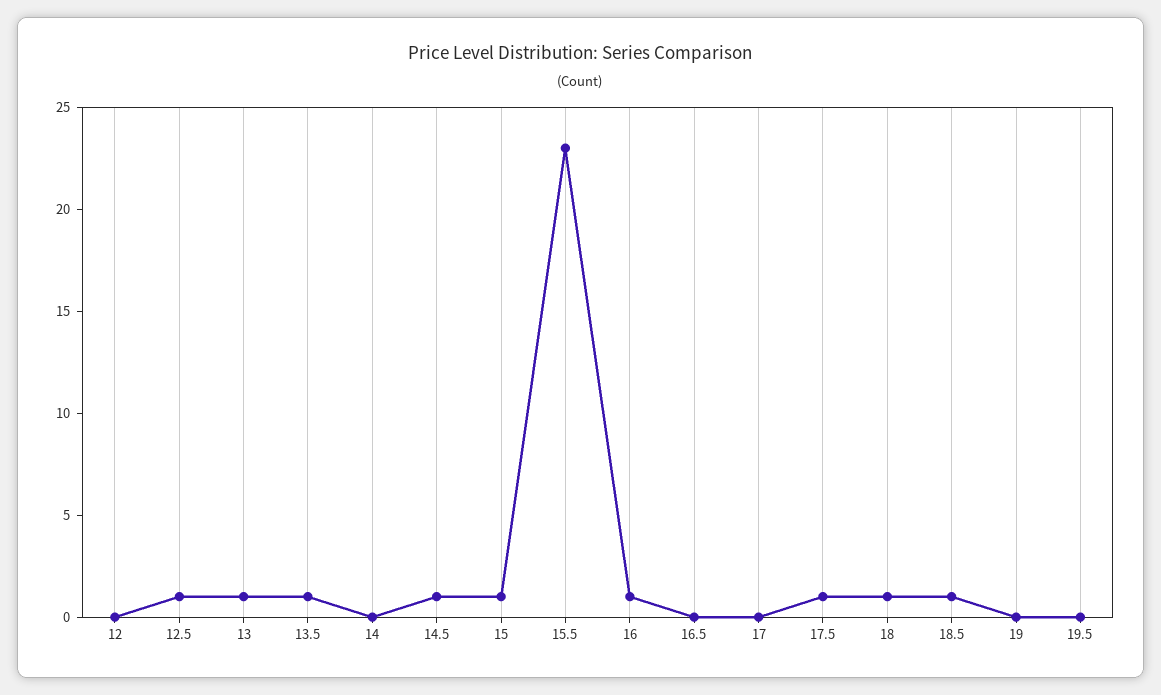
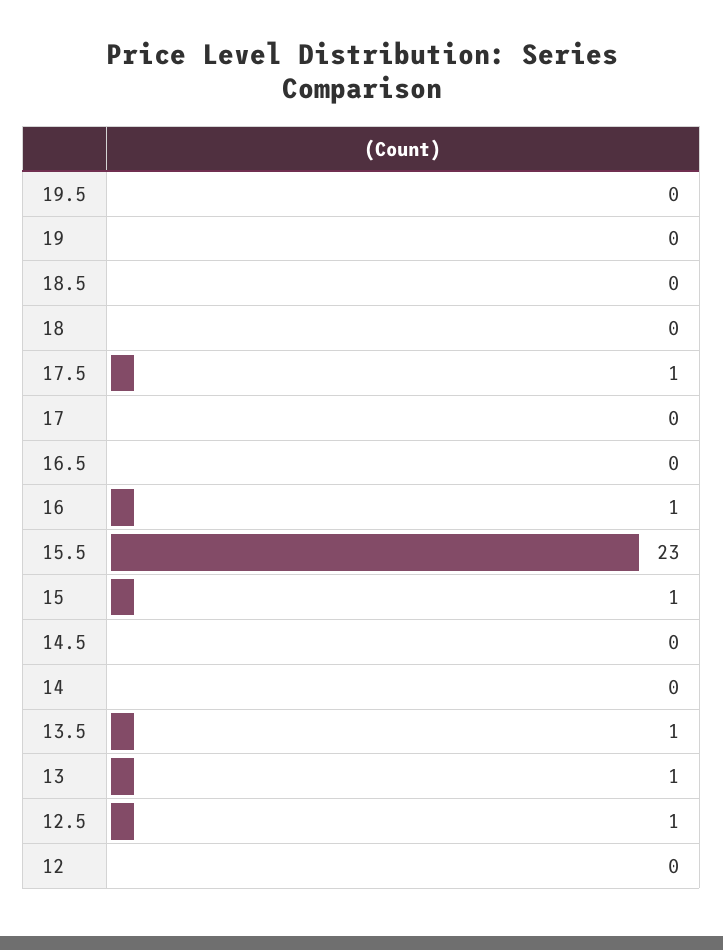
14.5: 1 -> 0
18: 1 -> 0
18.5: 1 -> 0

